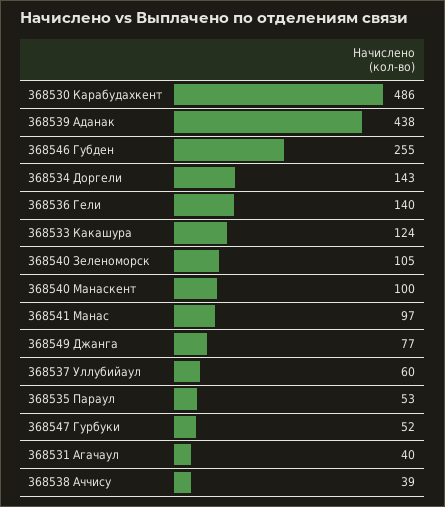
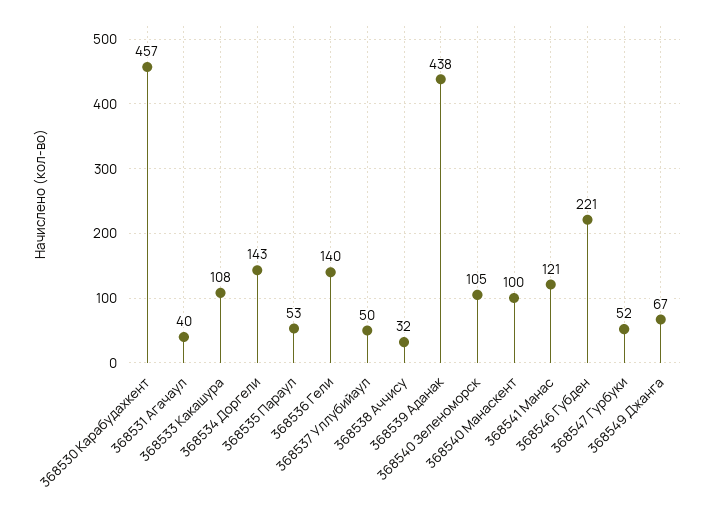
368530 Карабудахкент: 486 -> 457
368546 Губден: 255 -> 221
368533 Какашура: 124 -> 108
368541 Манас: 97 -> 121
368549 Джанга: 77 -> 67
368537 Уллубийаул: 60 -> 50
368538 Аччису: 39 -> 32

